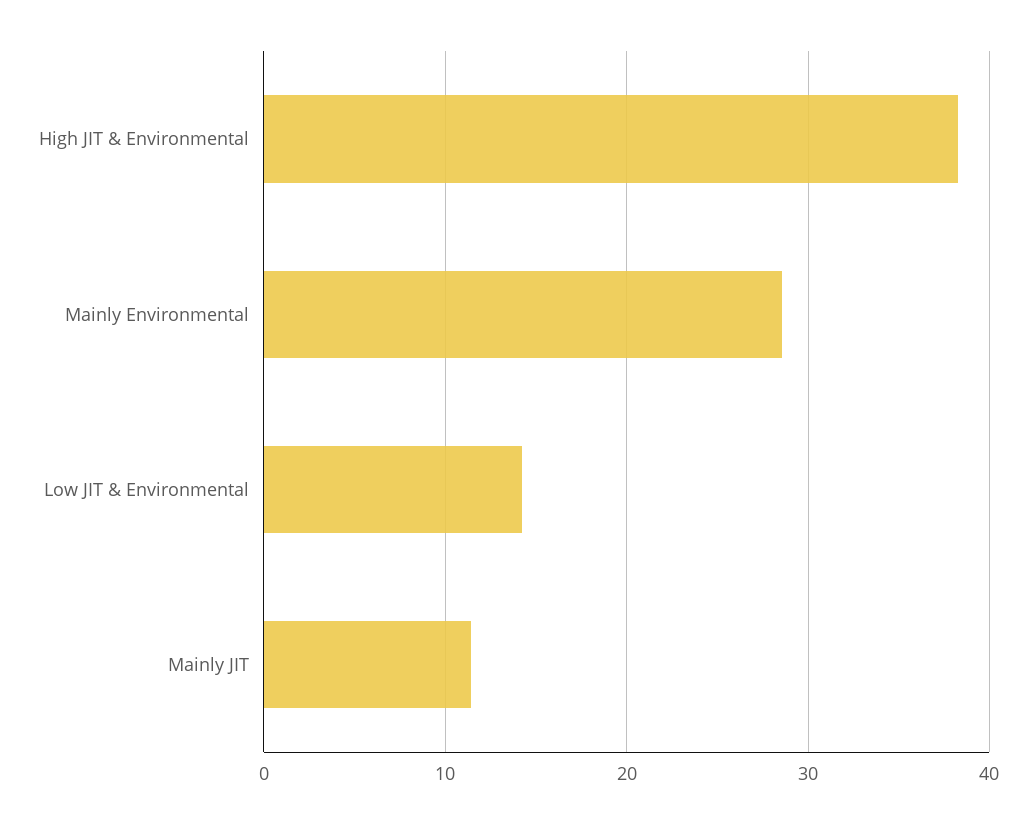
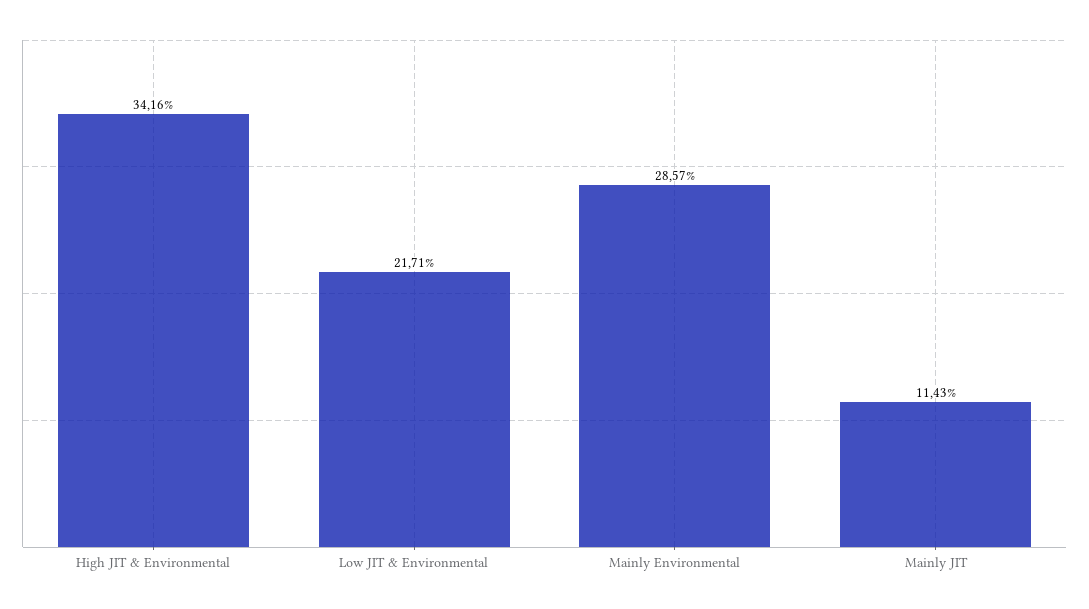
High JIT & Environmental: 38 -> 34.16
Low JIT & Environmental: 14 -> 21.71

